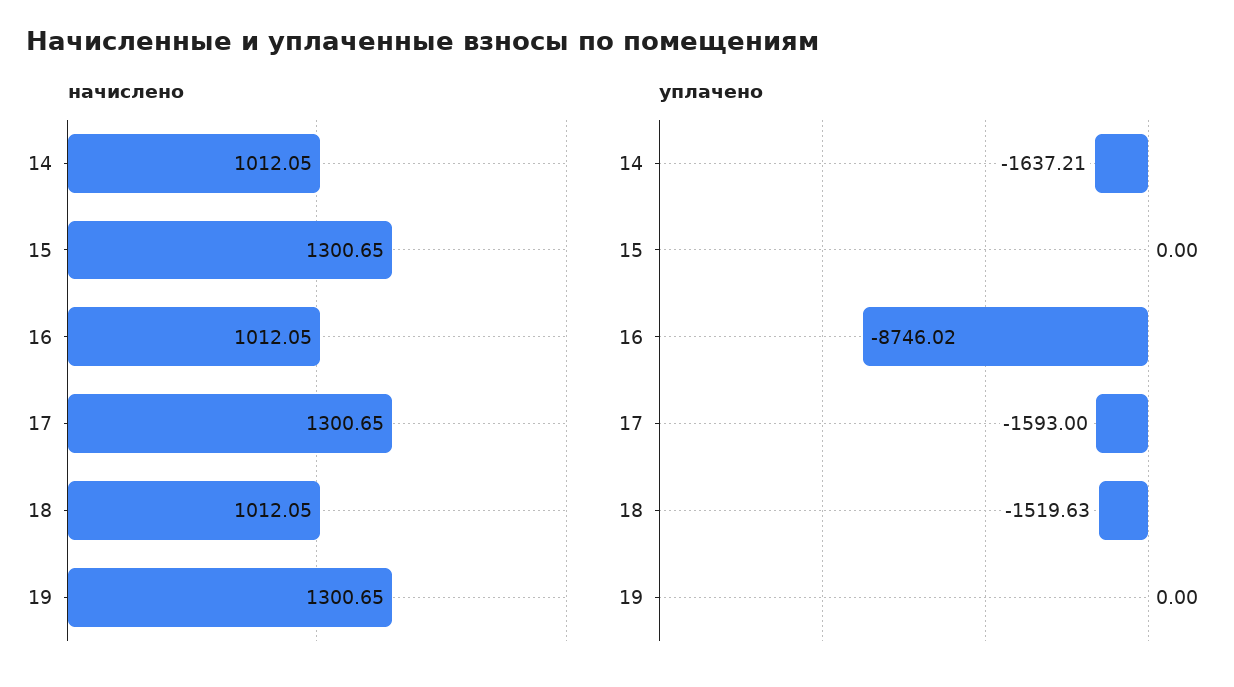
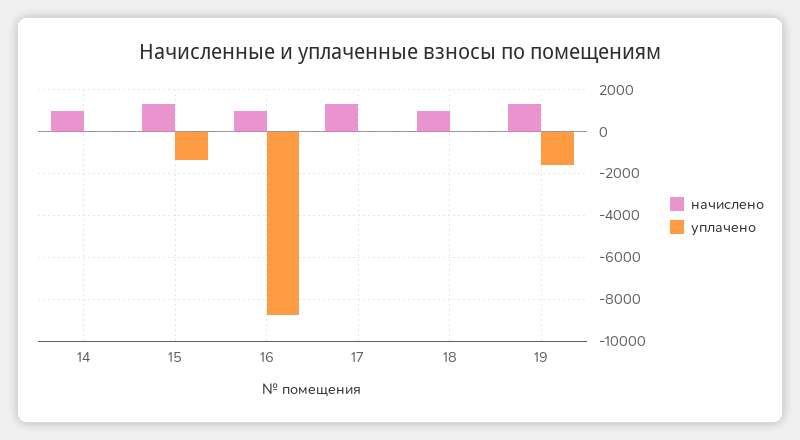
уплачено, 14: -1637.21 -> 0
уплачено, 15: 0 -> -1500
уплачено, 17: -1593 -> 0
уплачено, 18: -1519.63 -> 0
уплачено, 19: 0 -> -1500

